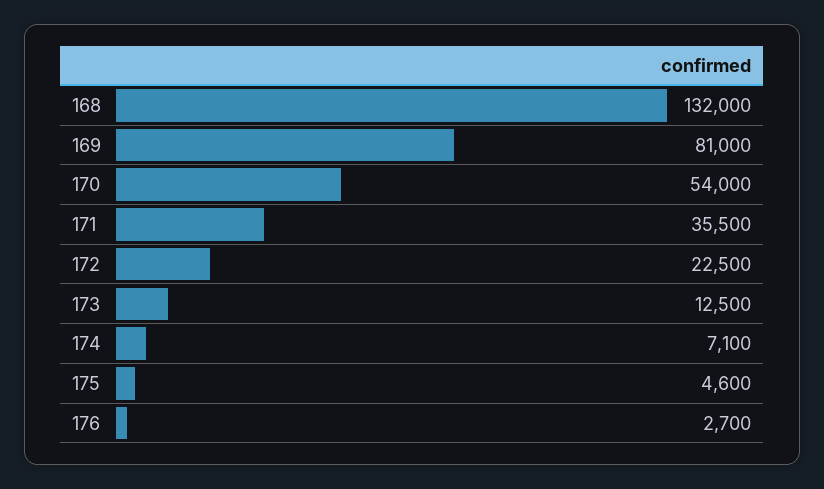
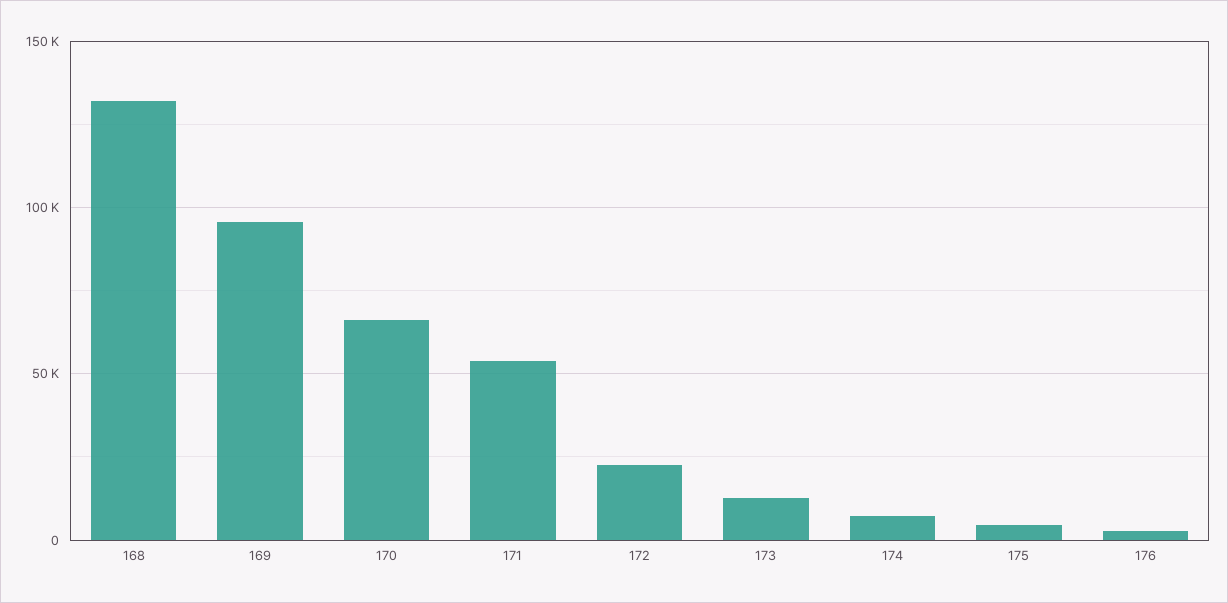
169: 81000 -> 95000
170: 54000 -> 65000
171: 35500 -> 55000

